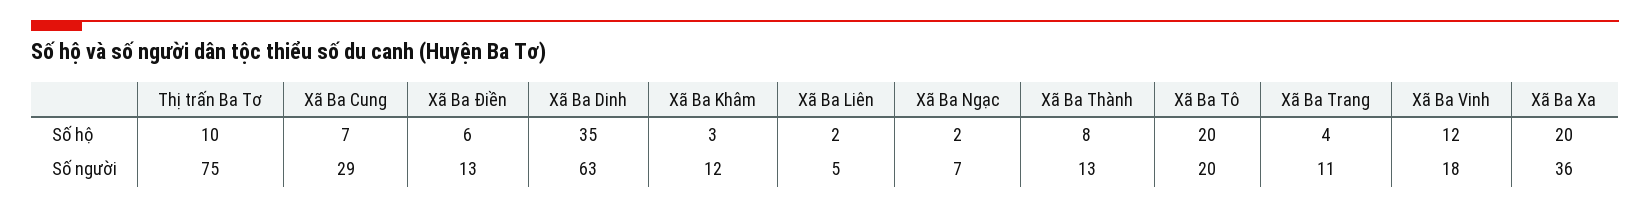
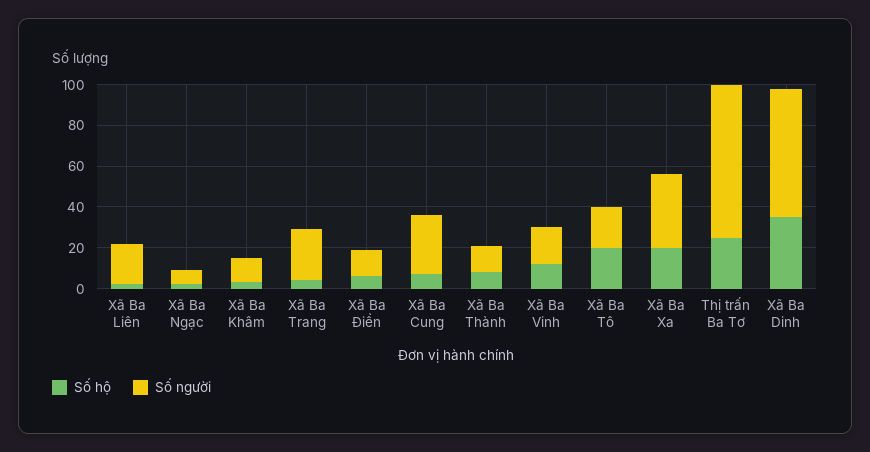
Số hộ, Thị trấn Ba Tơ: 10 -> 25
Số người, Xã Ba Liên: 5 -> 20
Số người, Xã Ba Trang: 11 -> 25

